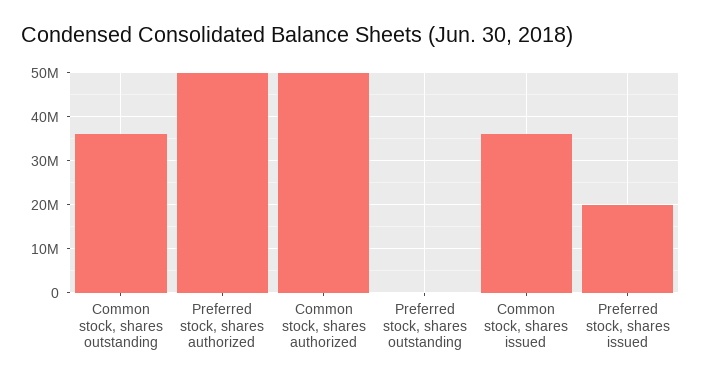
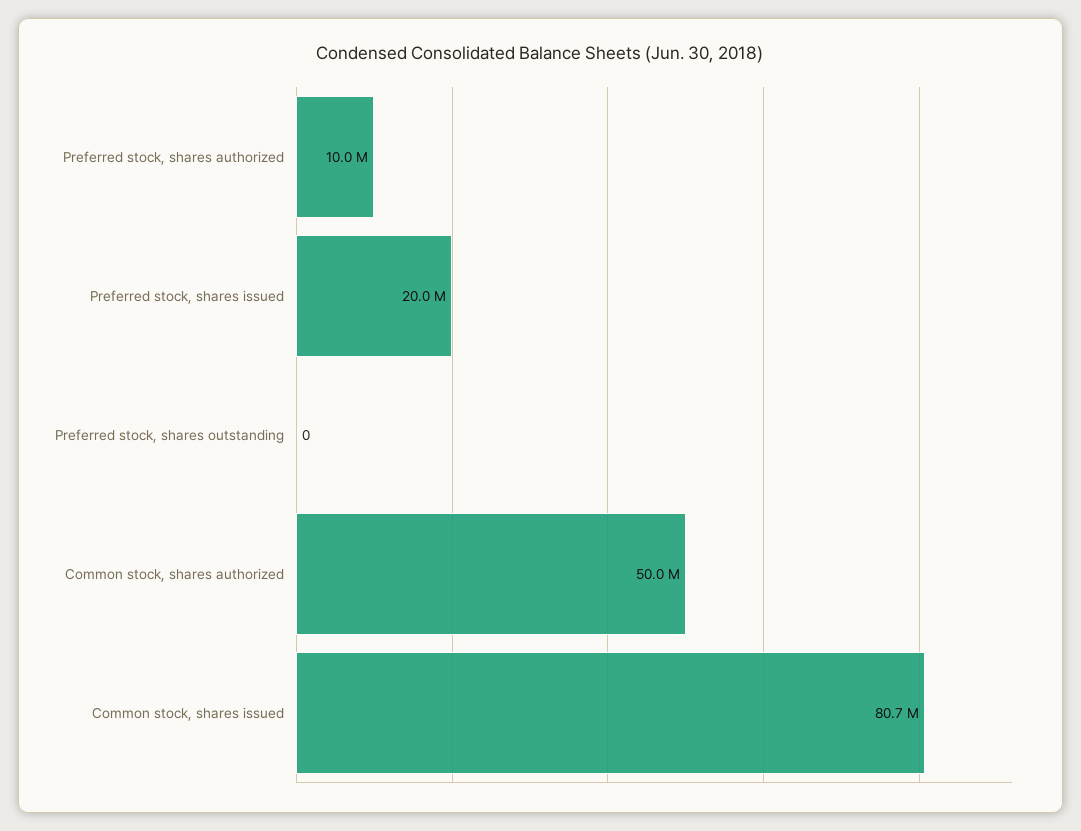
Common stock, shares outstanding: 36000000 -> none
Preferred stock, shares authorized: 50000000 -> 10000000
Common stock, shares issued: 36000000 -> 80700000

